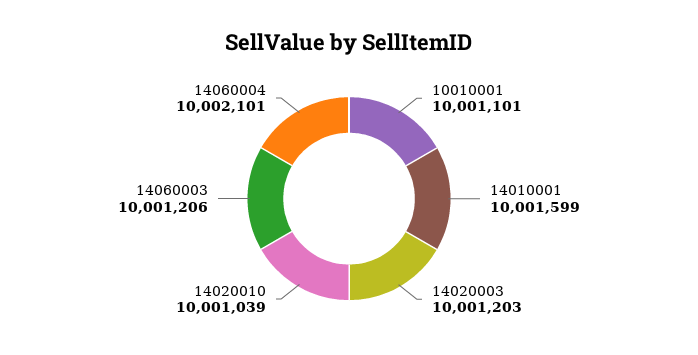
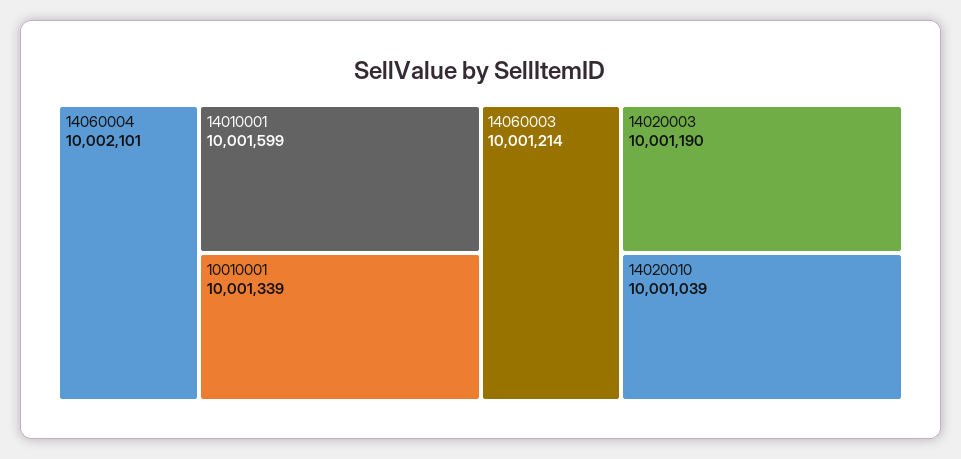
10010001: 10001101 -> 10001339
14020003: 10001203 -> 10001190
14060003: 10001206 -> 10001214

